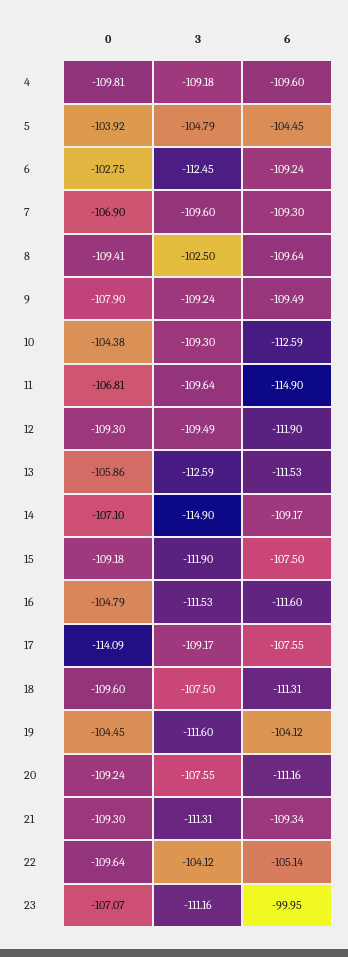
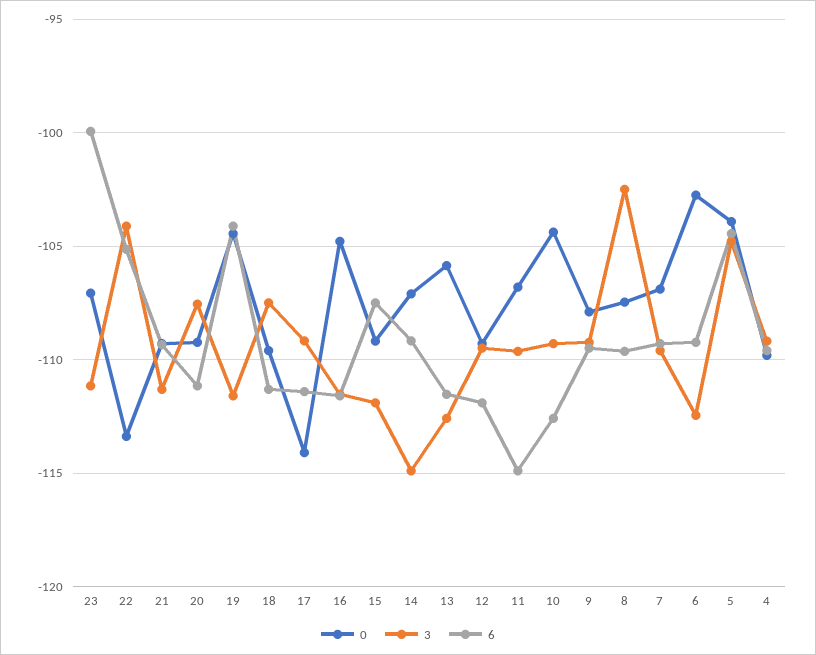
0, 8: -109.41 -> -107.5
6, 17: -107.55 -> -111.5
0, 22: -109.64 -> -113.5

